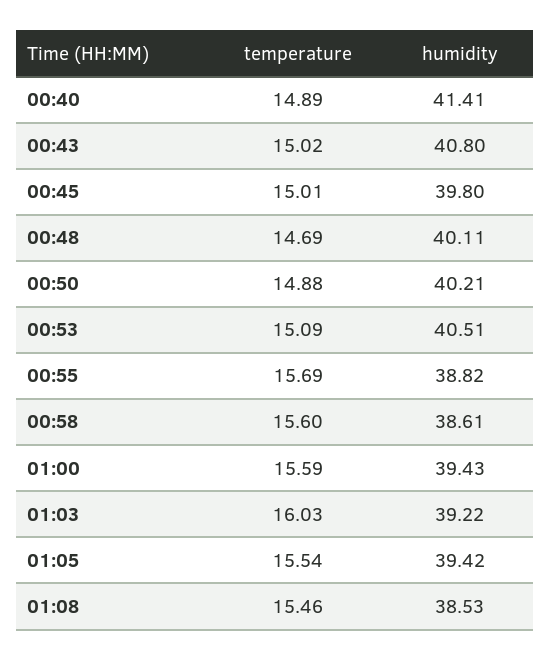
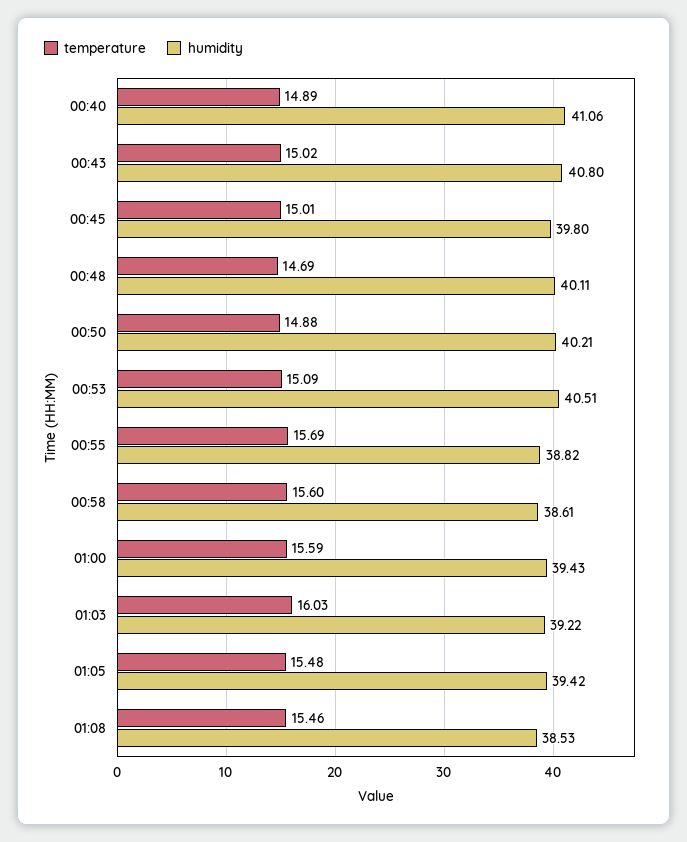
humidity, 00:40: 41.41 -> 41.06
temperature, 01:05: 15.54 -> 15.48

